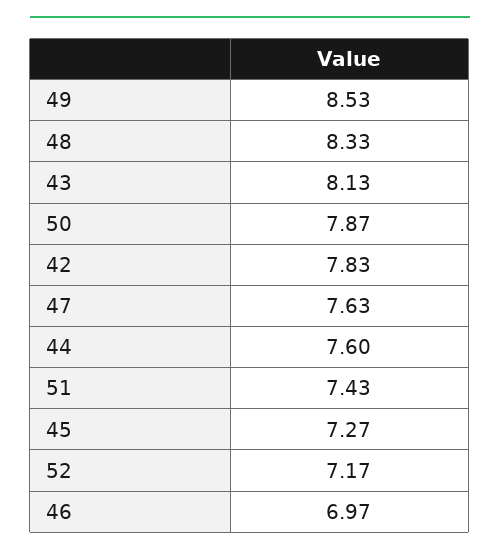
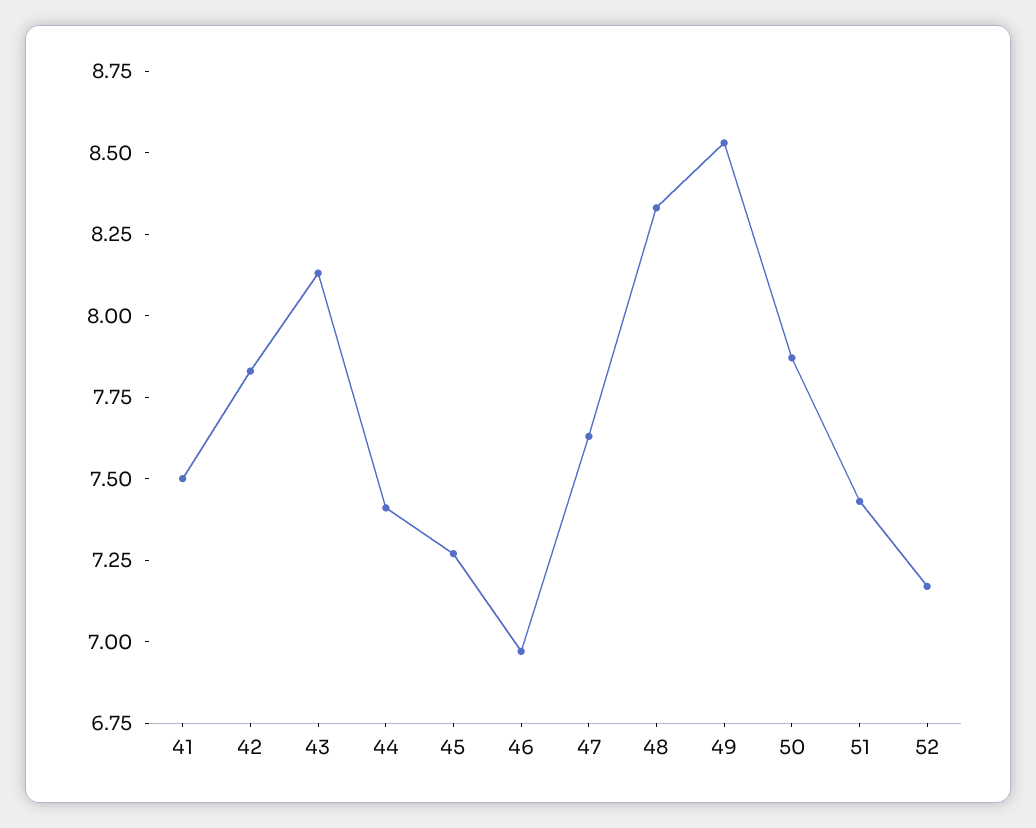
44: 7.6 -> 7.4
41: none -> 7.5

